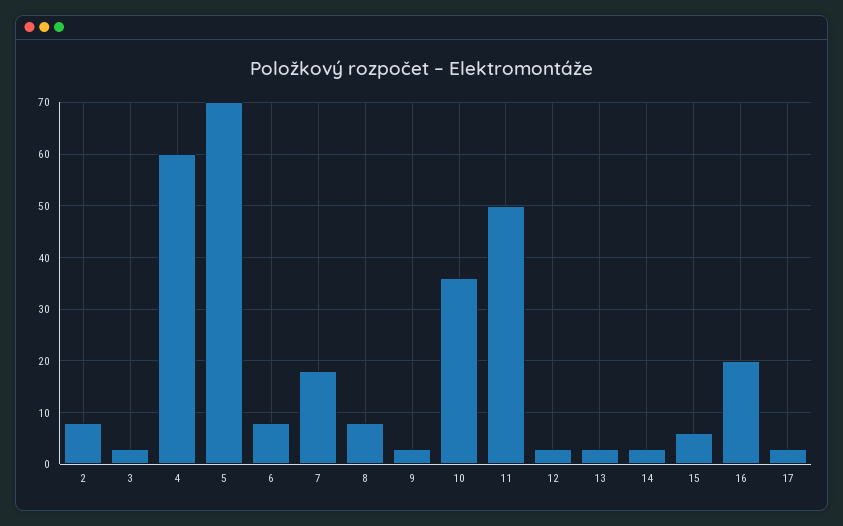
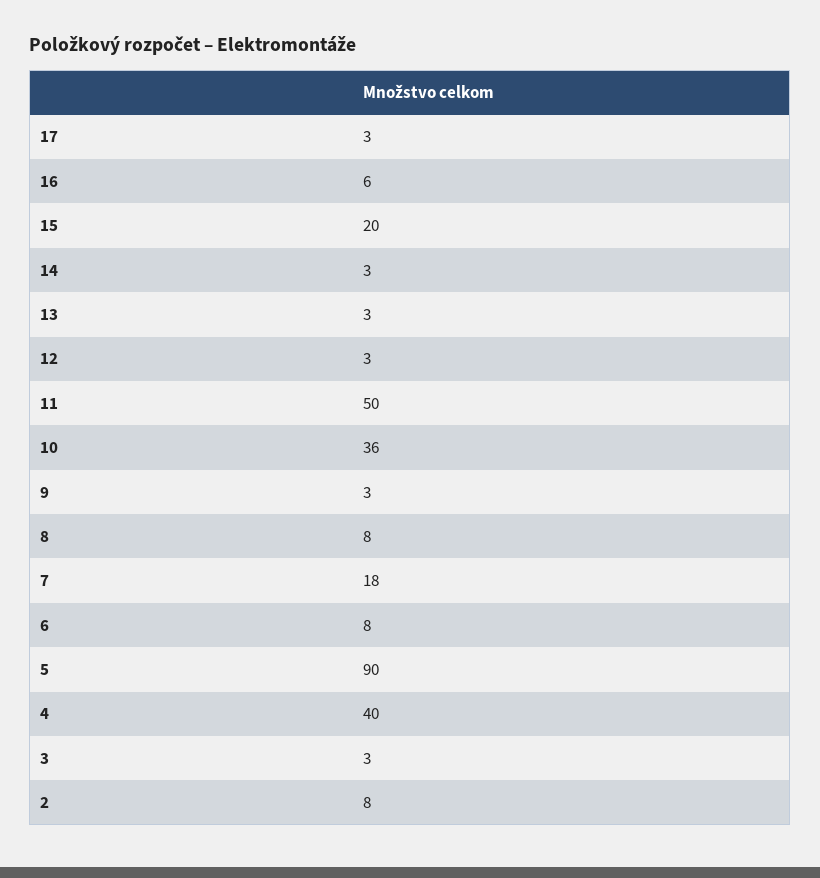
4: 60 -> 40
5: 70 -> 90
15: 5 -> 20
16: 20 -> 6

